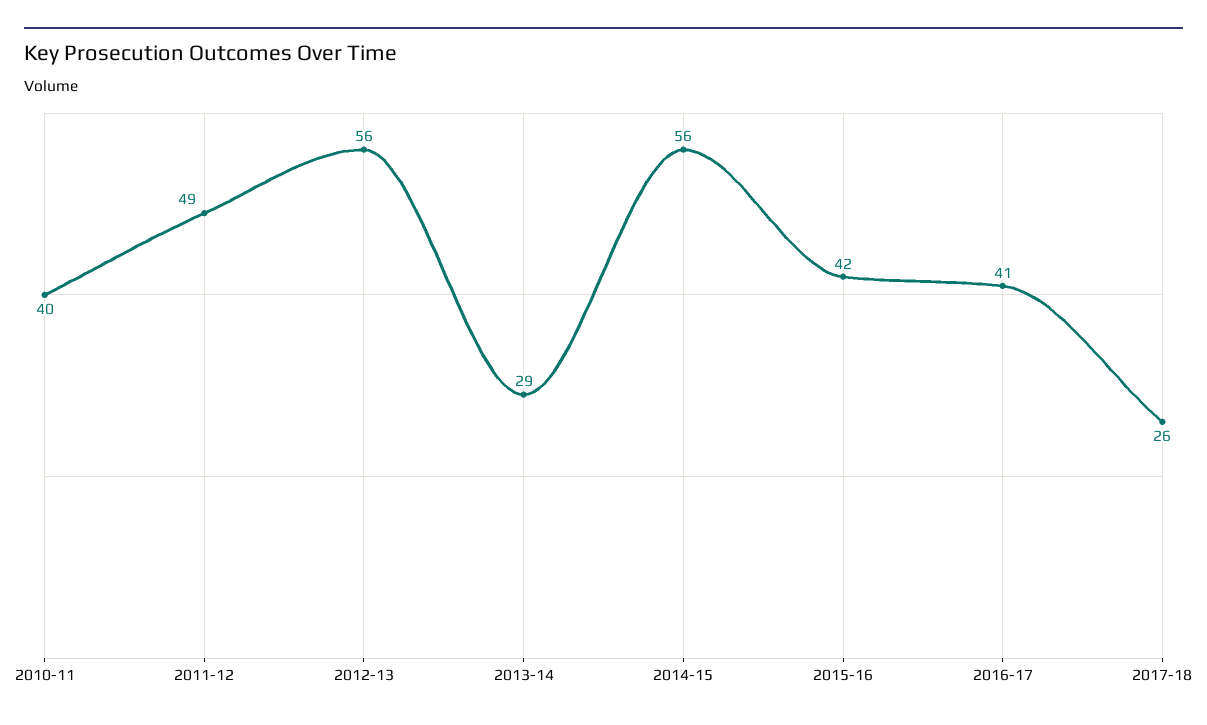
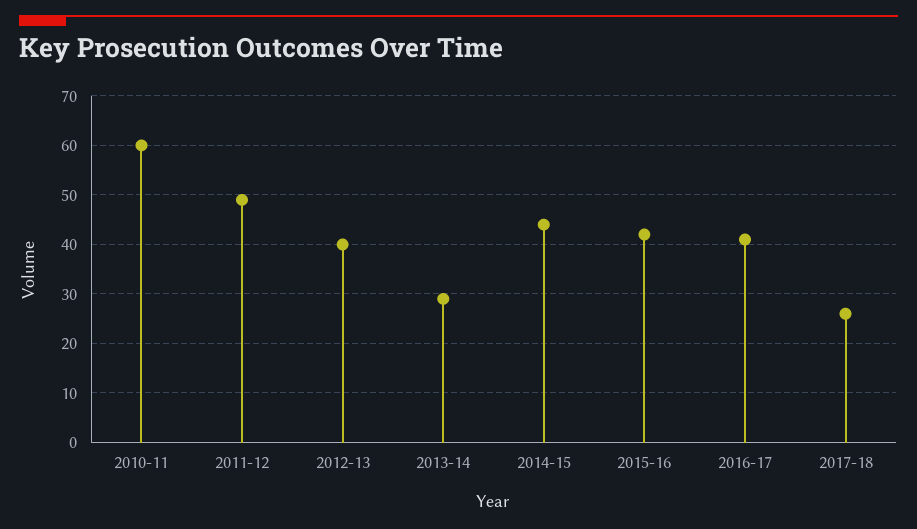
2010-11: 40 -> 60
2012-13: 56 -> 40
2014-15: 56 -> 45

